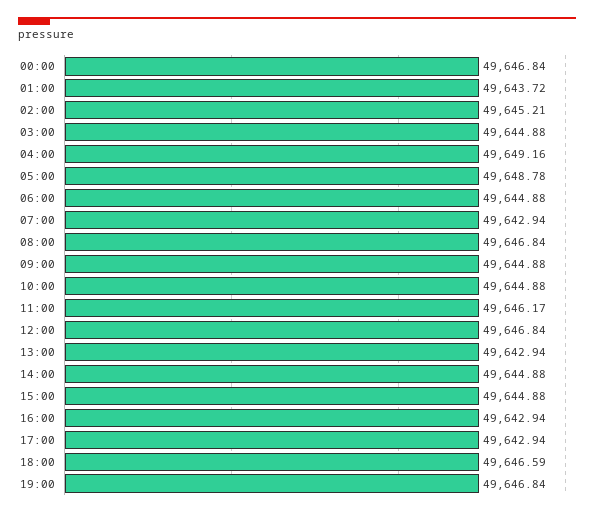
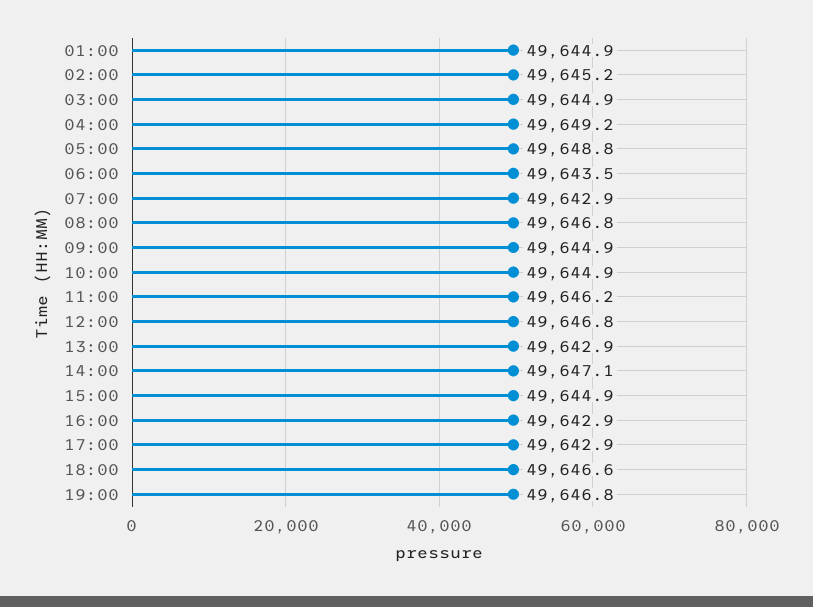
00:00: 49646.84 -> none
01:00: 49643.72 -> 49644.9
06:00: 49644.88 -> 49643.5
14:00: 49644.88 -> 49647.1

